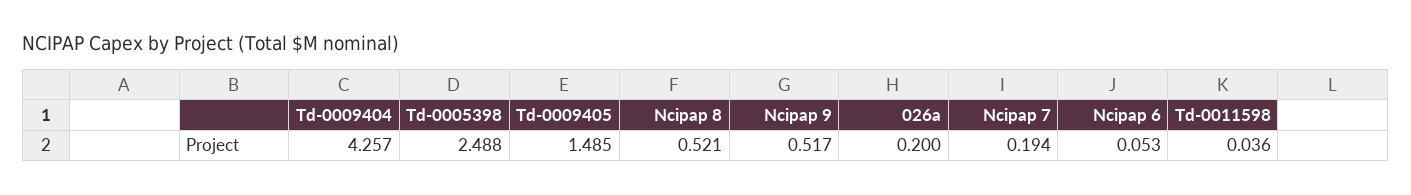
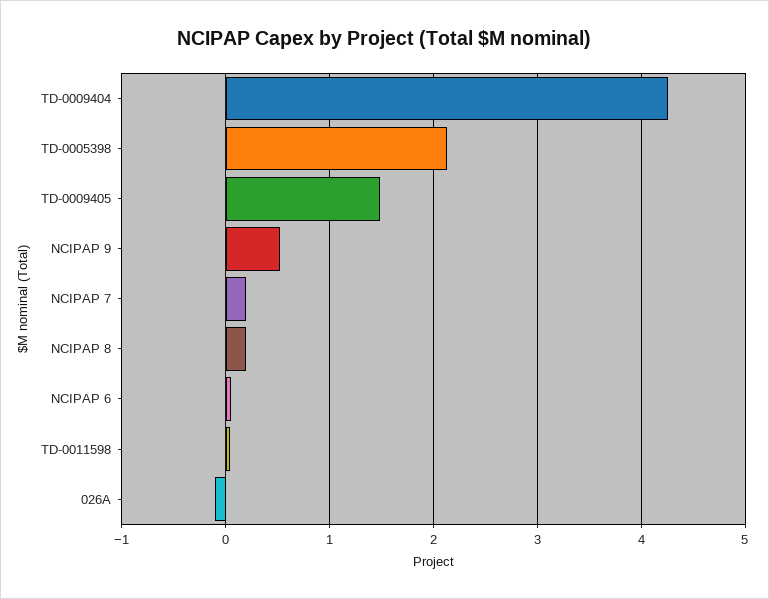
Td-0005398: 2.488 -> 2.1
Ncipap 8: 0.521 -> 0.2
026a: 0.2 -> -0.1

